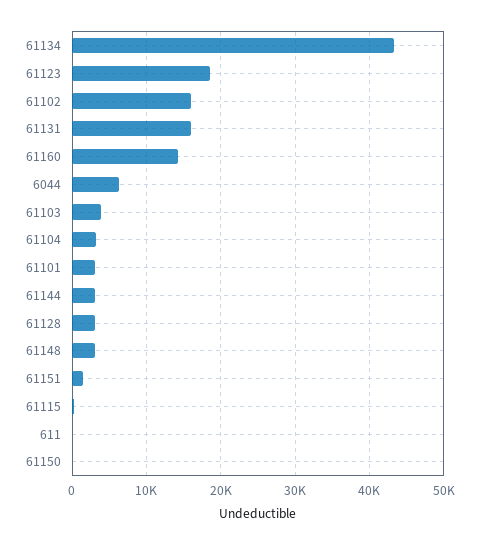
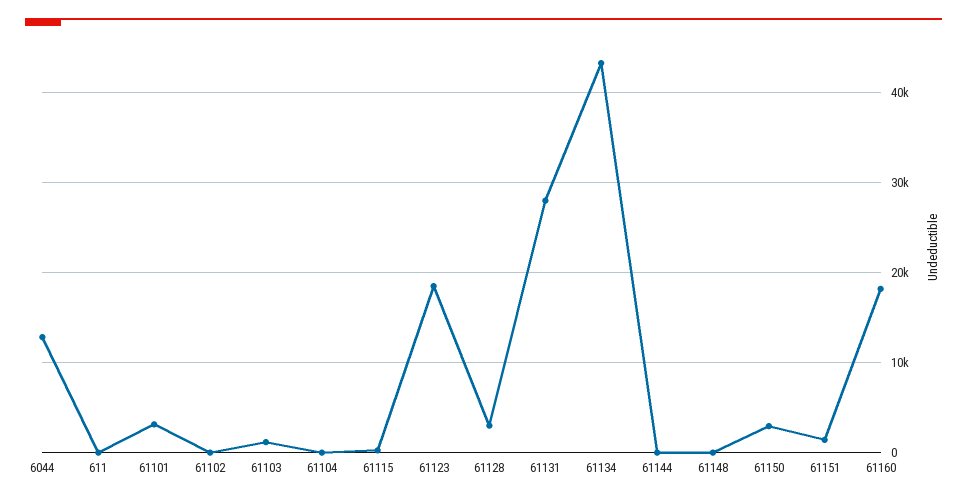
61102: 16000 -> 0
61131: 16000 -> 28000
61160: 14000 -> 18000
6044: 6000 -> 13000
61103: 4000 -> 1000
61104: 3000 -> 0
61144: 3000 -> 0
61148: 3000 -> 0
61150: 0 -> 3000

